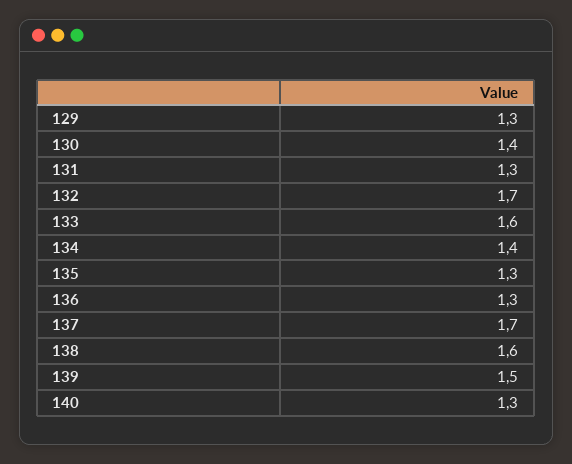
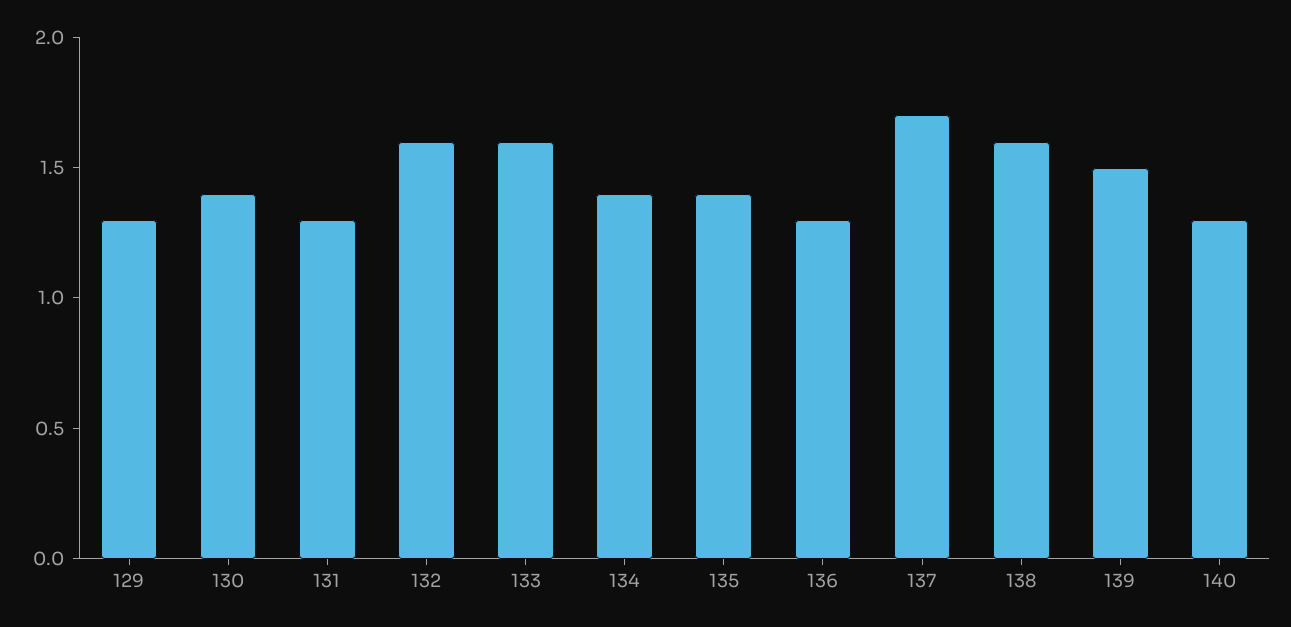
132: 1.7 -> 1.6
135: 1.3 -> 1.4

